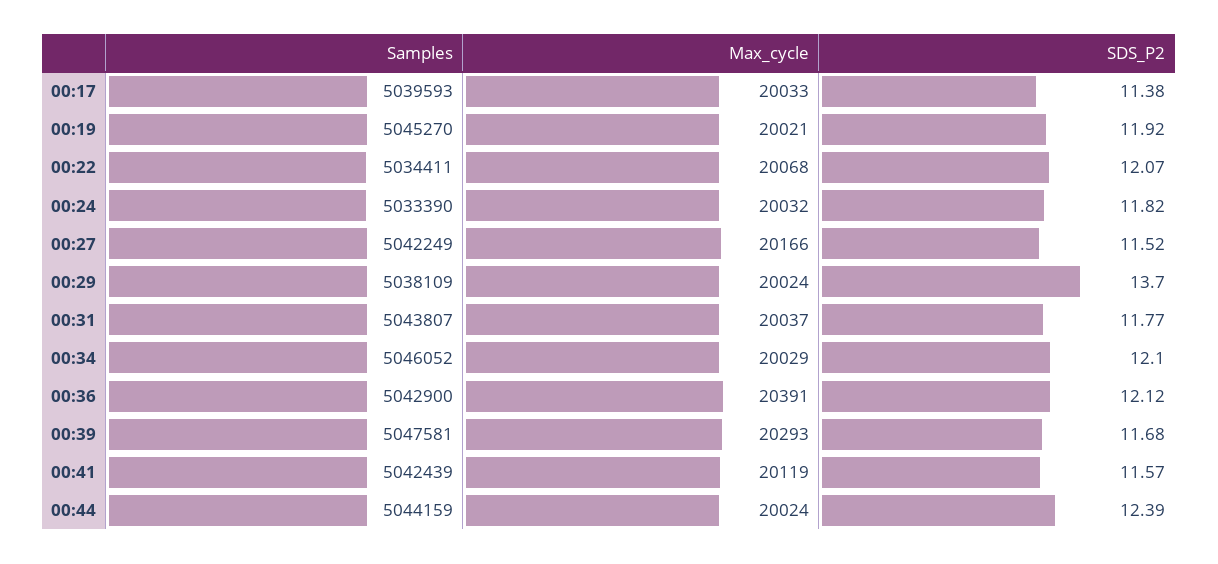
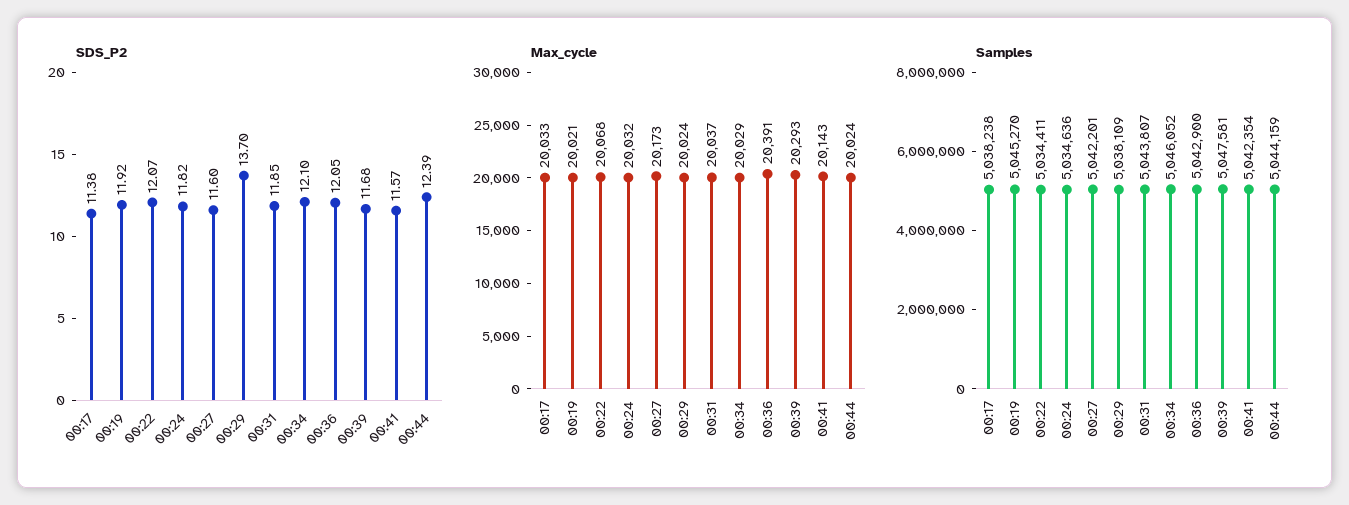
Samples, 00:17: 5039593 -> 5038238
Samples, 00:24: 5033390 -> 5034636
Samples, 00:27: 5042249 -> 5042201
Max_cycle, 00:27: 20166 -> 20173
SDS_P2, 00:27: 11.52 -> 11.6
SDS_P2, 00:31: 11.77 -> 11.85
SDS_P2, 00:36: 12.12 -> 12.05
Samples, 00:41: 5042439 -> 5042354
Max_cycle, 00:41: 20119 -> 20143

